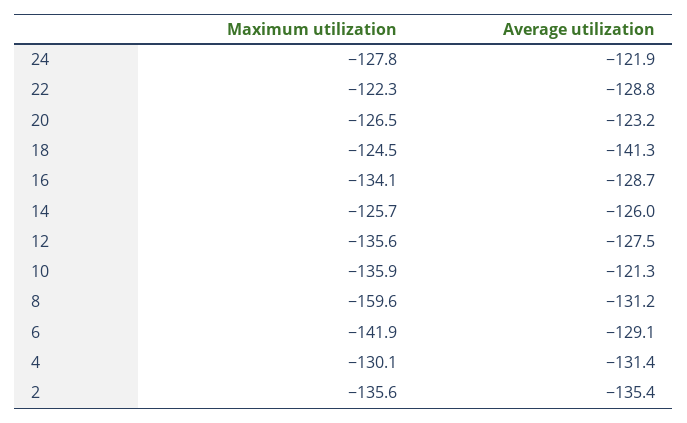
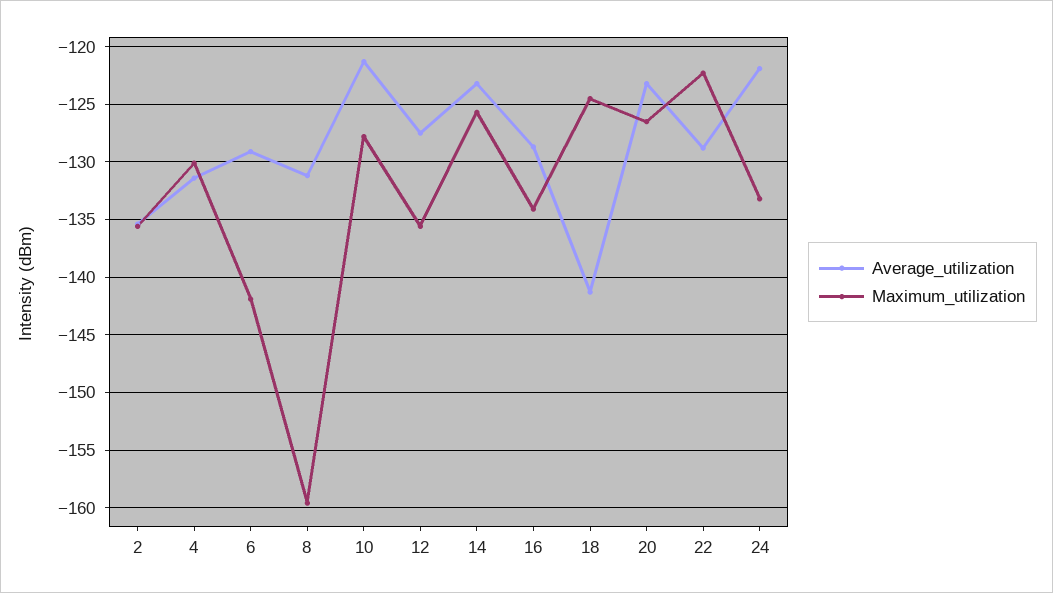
Maximum utilization, 24: -127.8 -> -133
Average utilization, 14: -126 -> -123
Maximum utilization, 10: -135.9 -> -128

